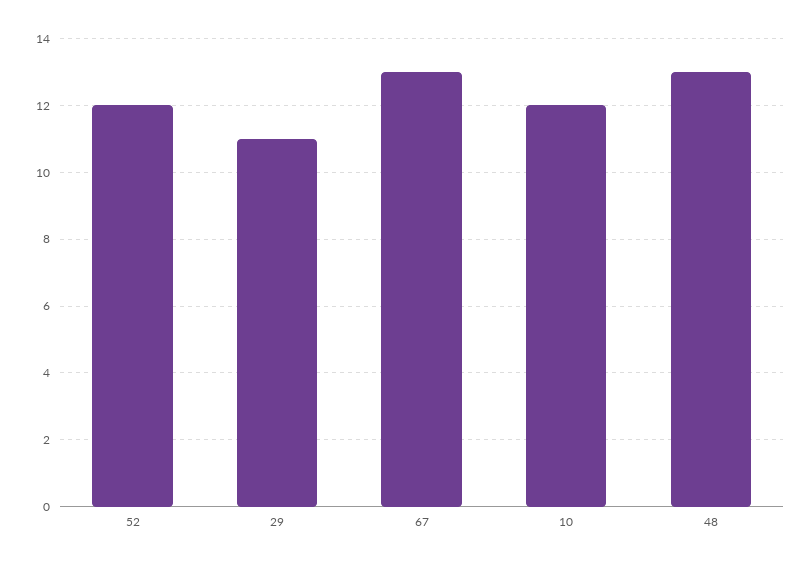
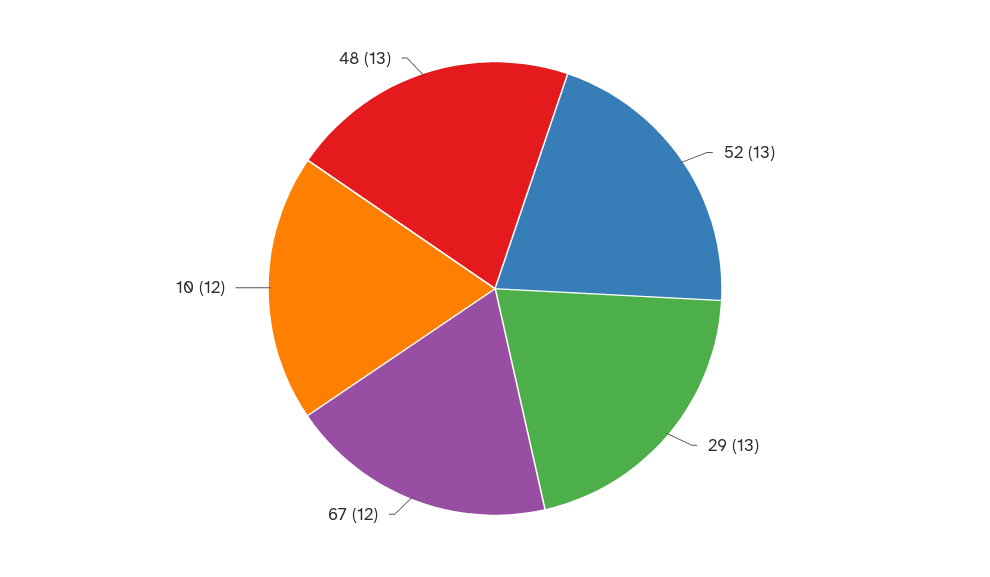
52: 12 -> 13
29: 11 -> 13
67: 13 -> 12

